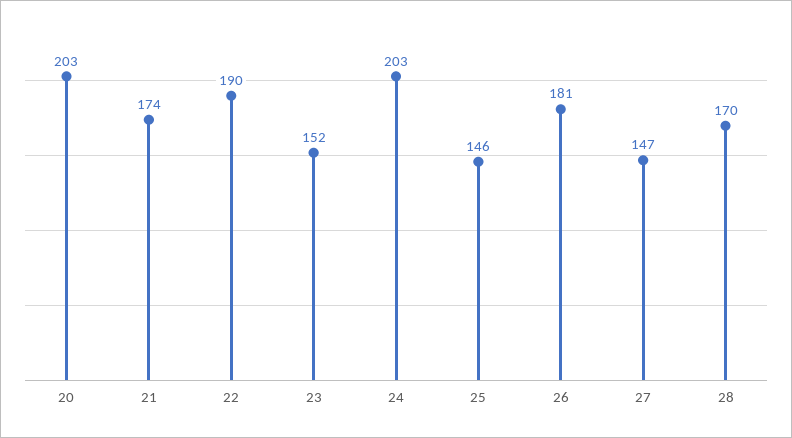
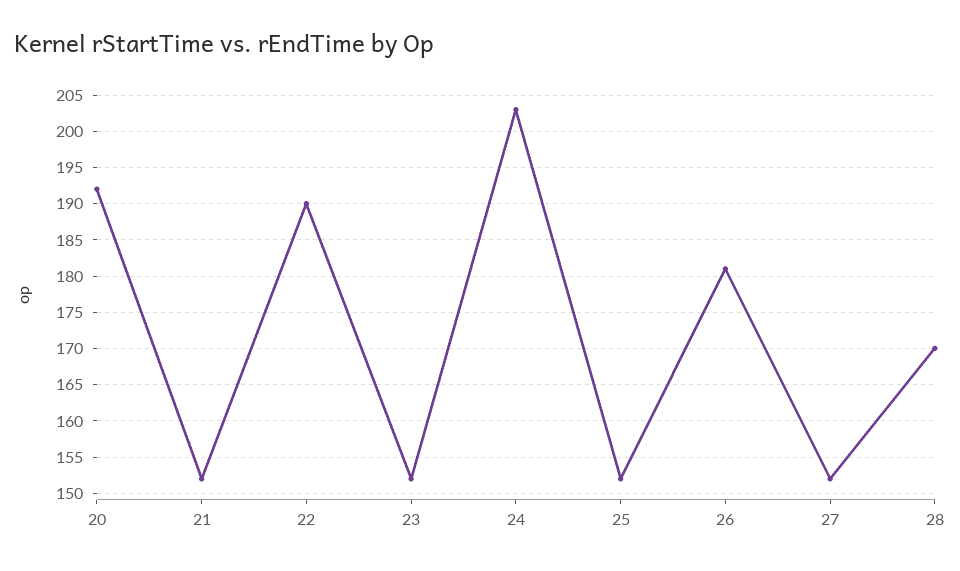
20: 203 -> 192
21: 174 -> 152
25: 146 -> 152
27: 147 -> 152

